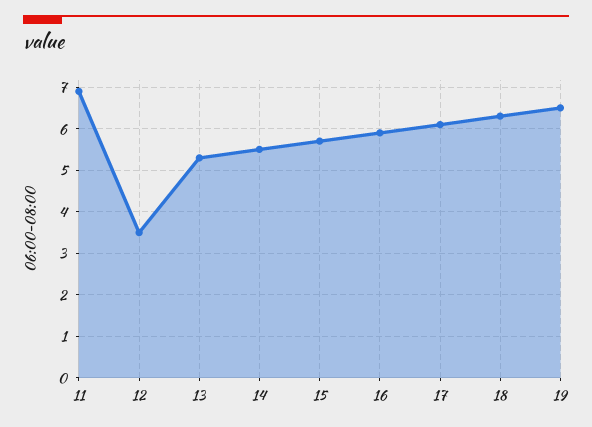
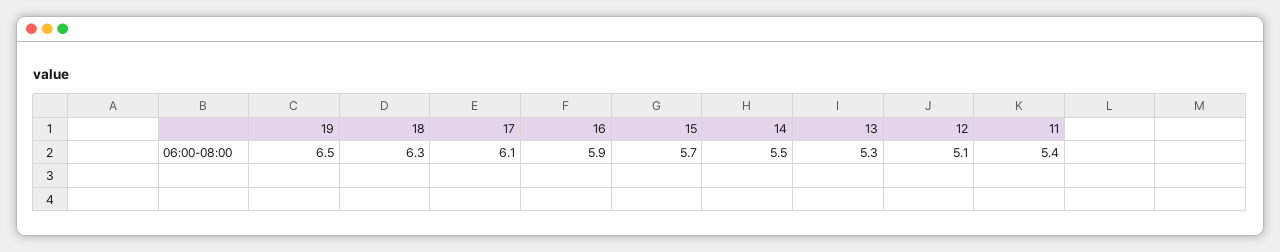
11: 7 -> 5.4
12: 3.5 -> 5.1

